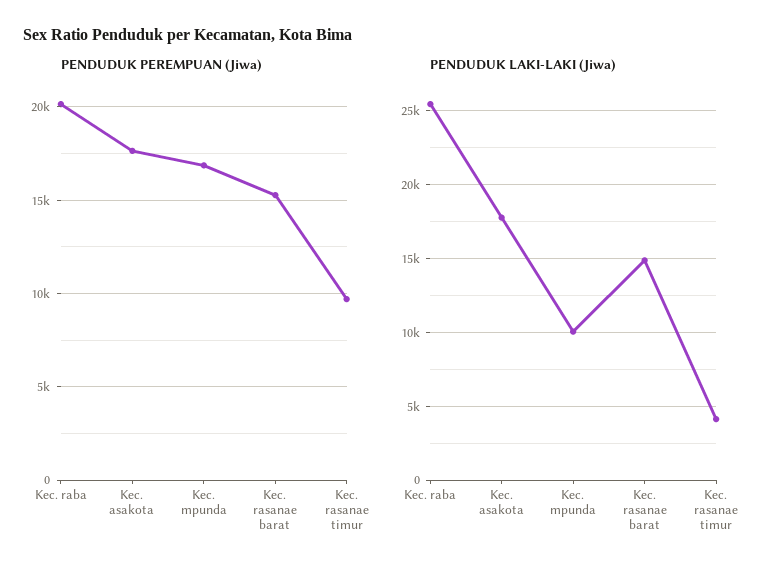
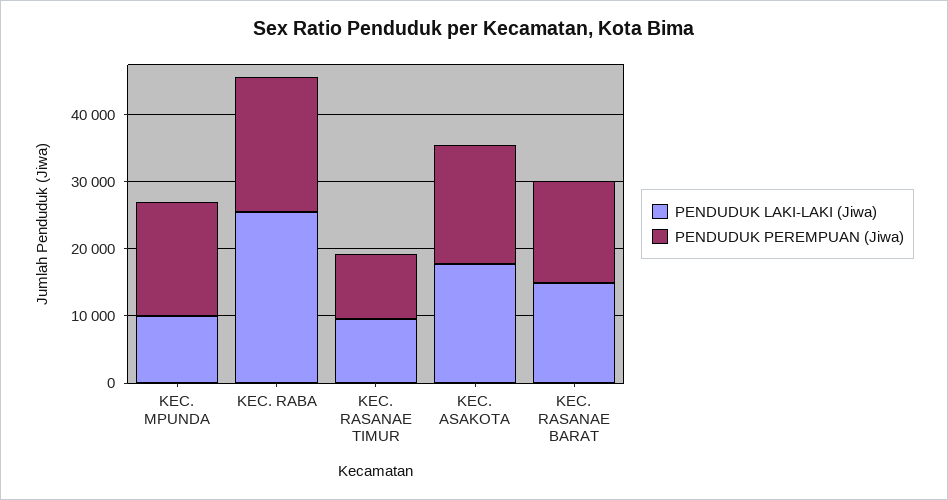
PENDUDUK LAKI-LAKI (Jiwa), Kec. rasanae timur: 4000 -> 10000

